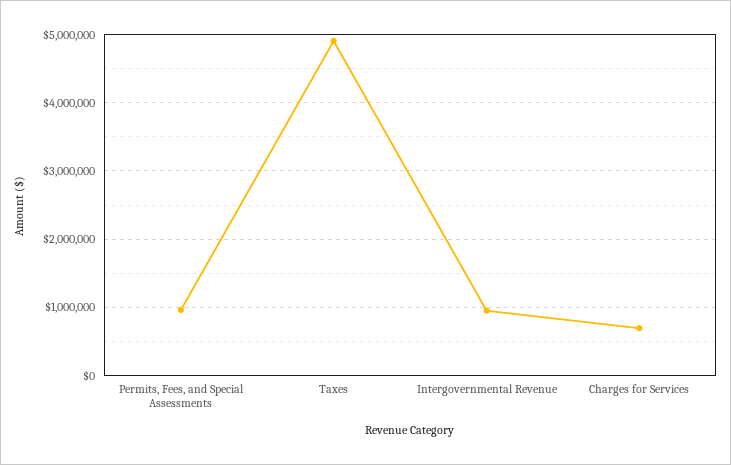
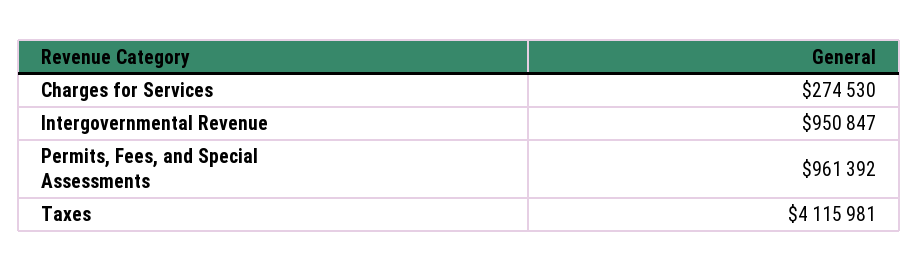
Taxes: 4900000 -> 4115981
Charges for Services: 700000 -> 274530

